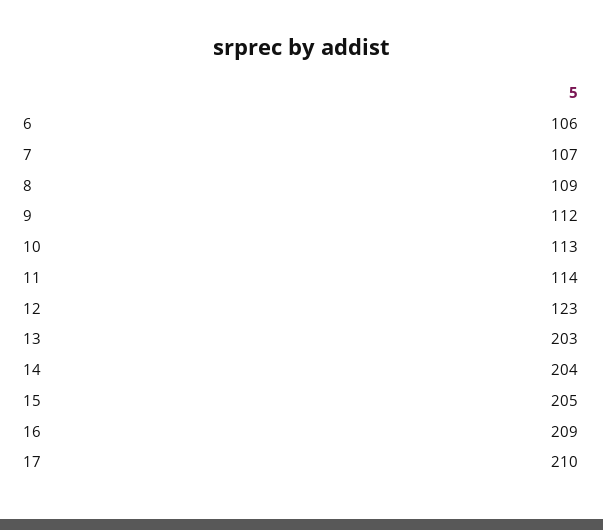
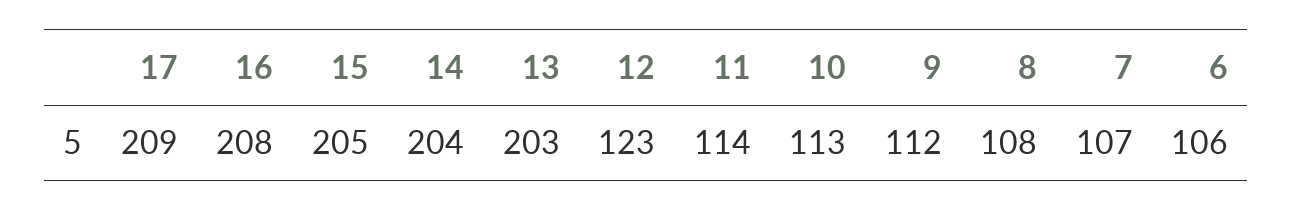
8: 109 -> 108
16: 209 -> 208
17: 210 -> 209

